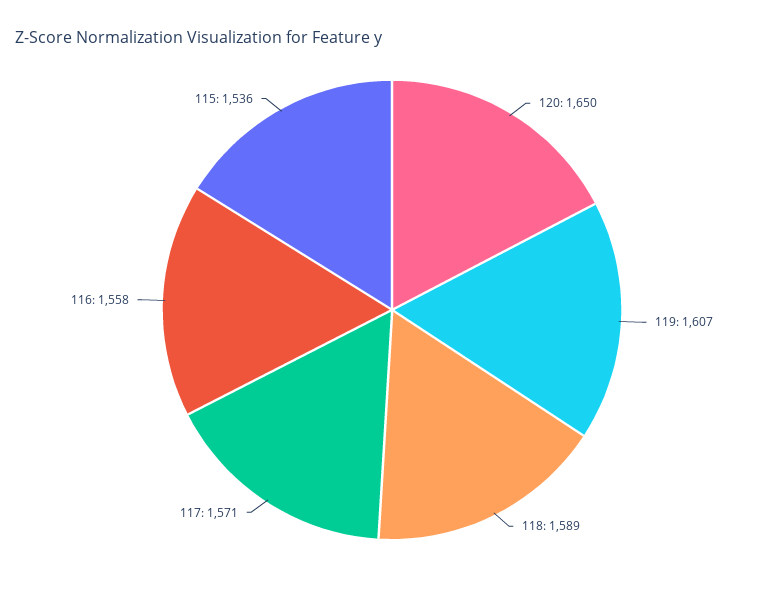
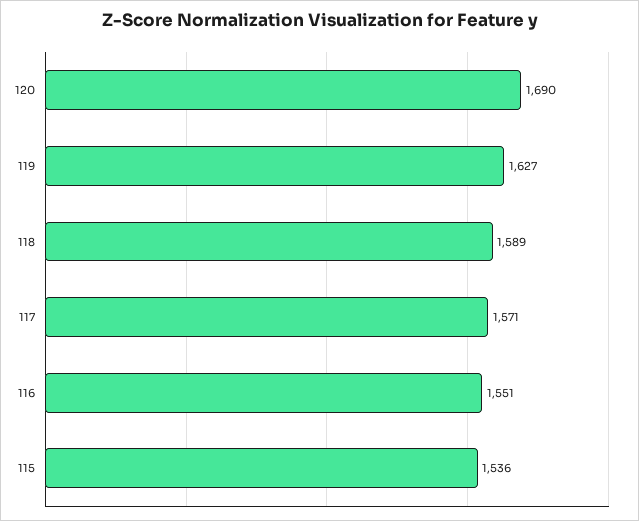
120: 1650 -> 1690
119: 1607 -> 1627
116: 1558 -> 1551

